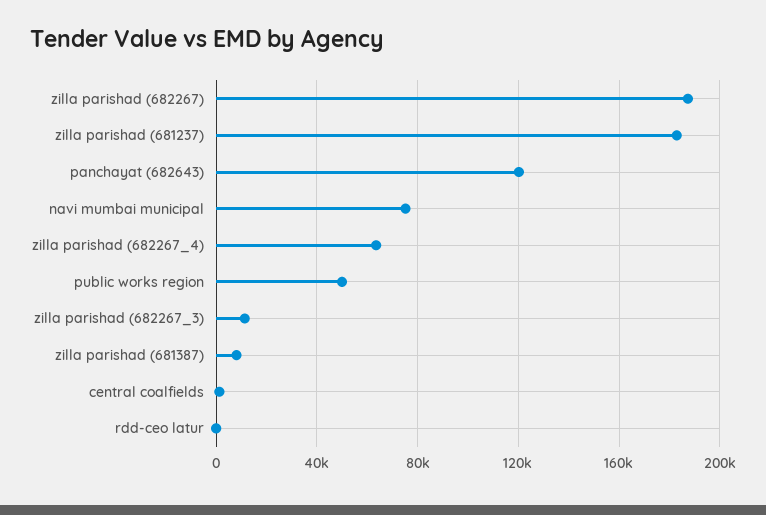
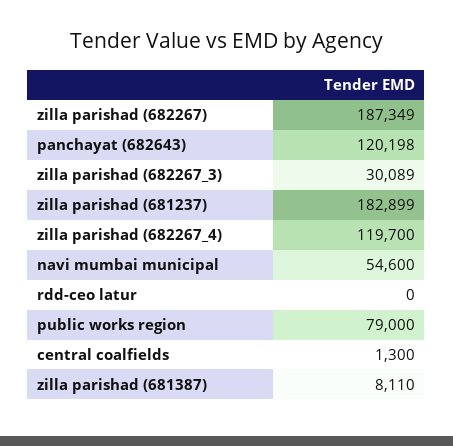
navi mumbai municipal: 75000 -> 54600
zilla parishad (682267_4): 65000 -> 119700
public works region: 50000 -> 79000
zilla parishad (682267_3): 10000 -> 30089

